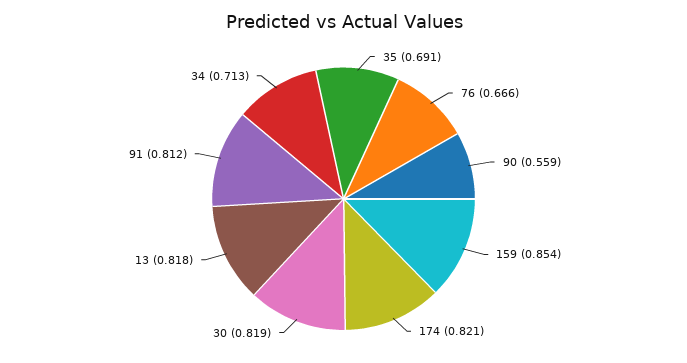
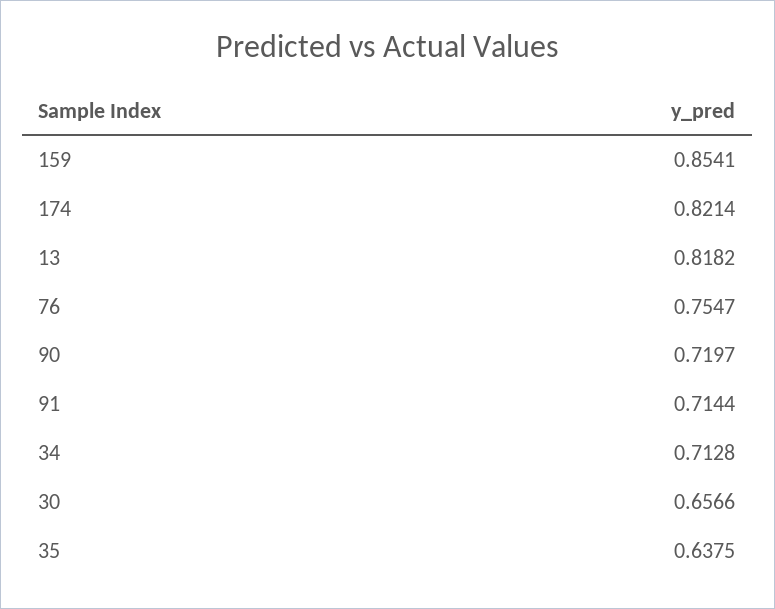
35: 0.691 -> 0.6375
76: 0.666 -> 0.7547
90: 0.559 -> 0.7197
30: 0.819 -> 0.6566
91: 0.812 -> 0.7144

